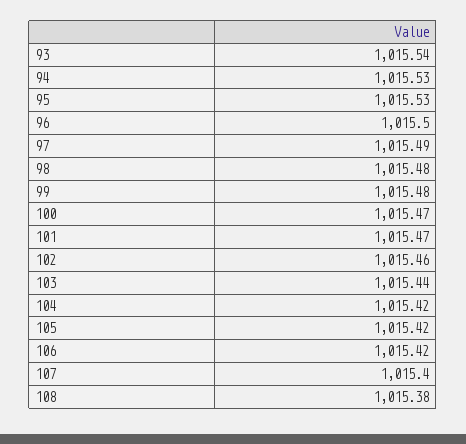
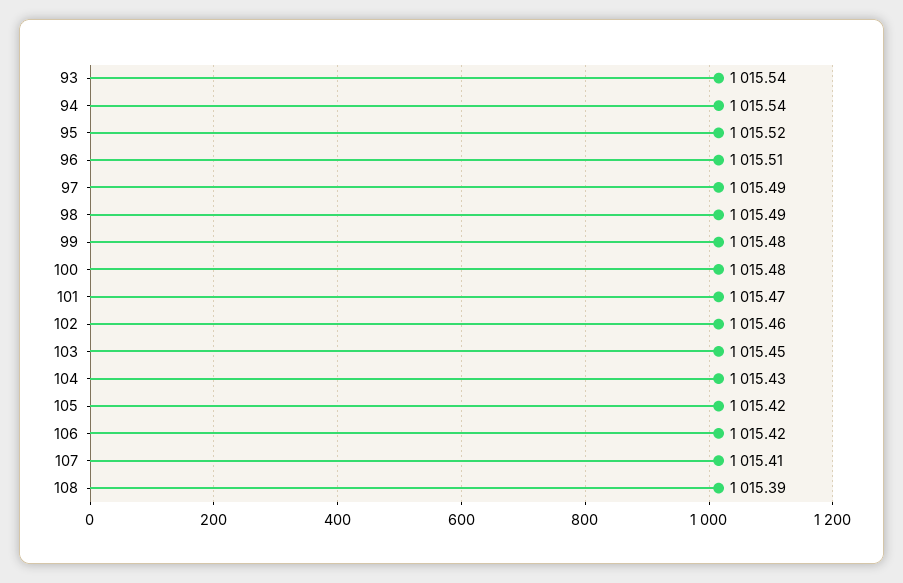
94: 1015.53 -> 1015.54
95: 1015.53 -> 1015.52
96: 1015.5 -> 1015.51
98: 1015.48 -> 1015.49
100: 1015.47 -> 1015.48
103: 1015.44 -> 1015.45
104: 1015.42 -> 1015.43
107: 1015.4 -> 1015.41
108: 1015.38 -> 1015.39

